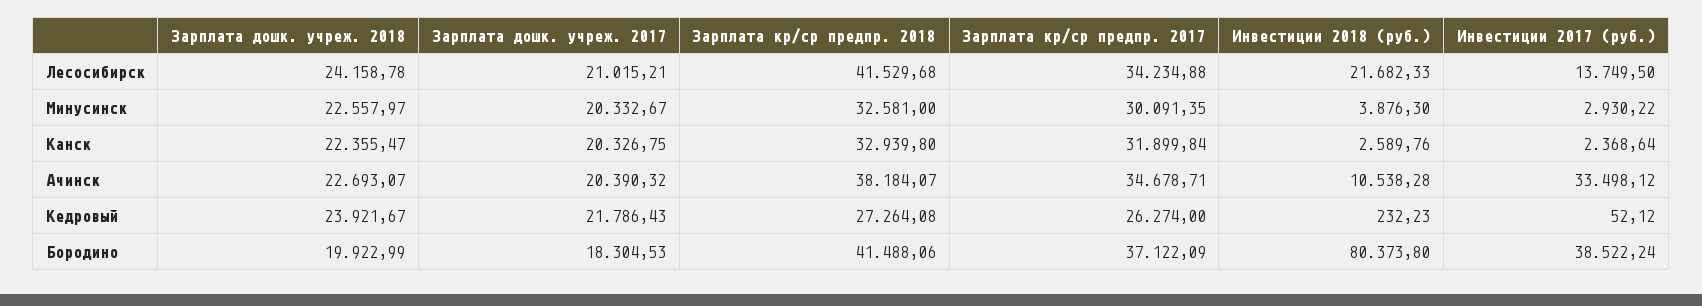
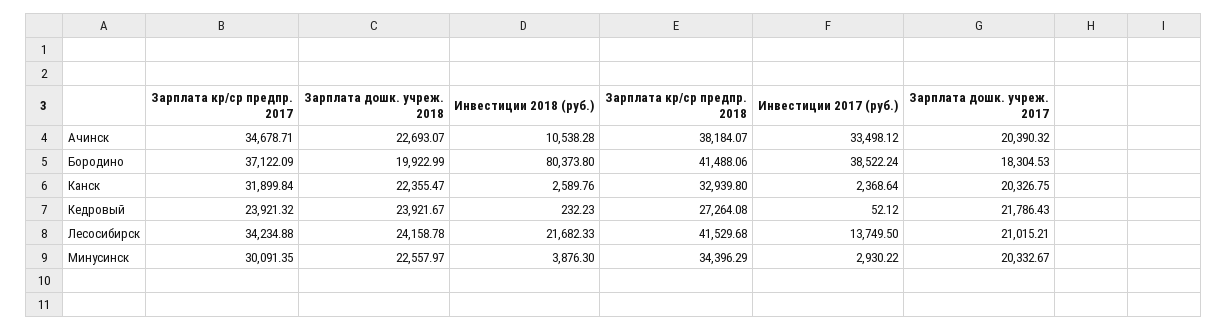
Зарплата кр/ср предпр. 2018, Минусинск: 32581 -> 34396.29
Зарплата кр/ср предпр. 2017, Кедровый: 26274 -> 23921.32

